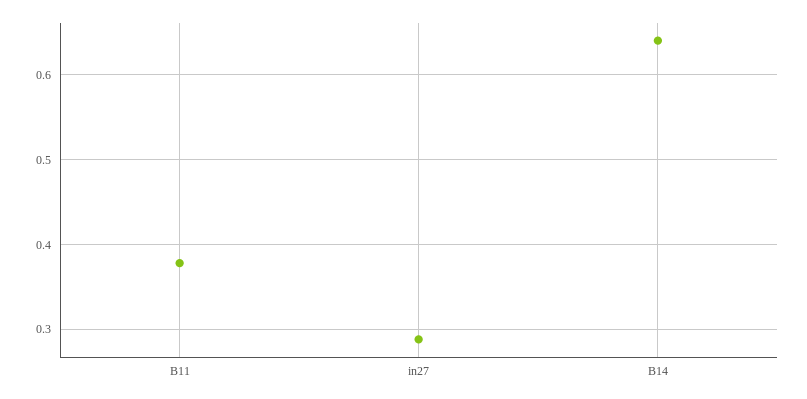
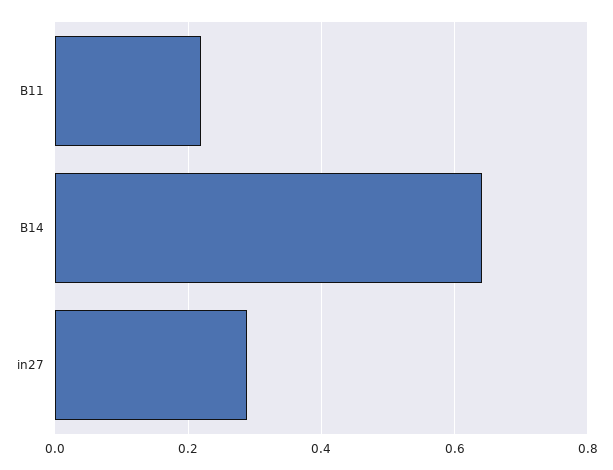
B11: 0.38 -> 0.22

